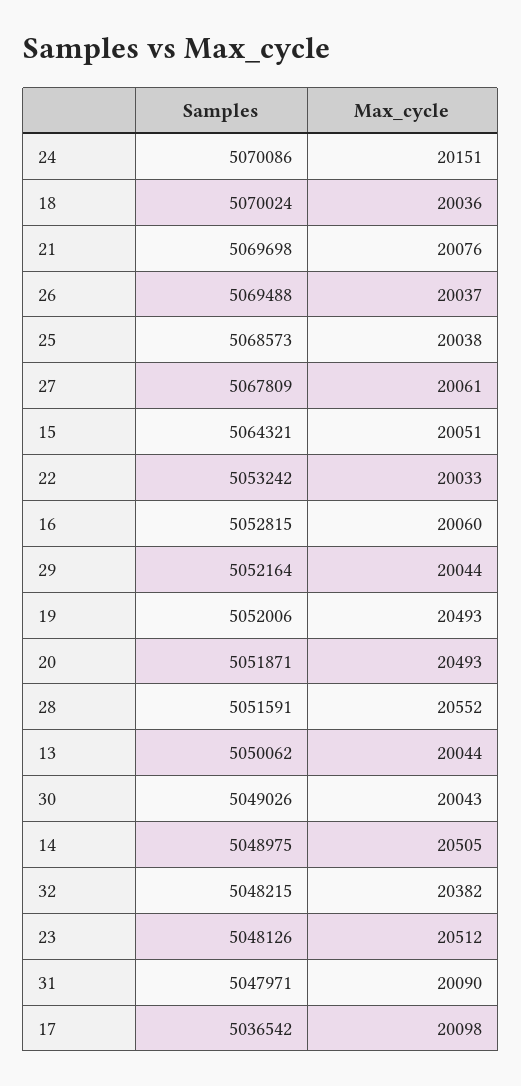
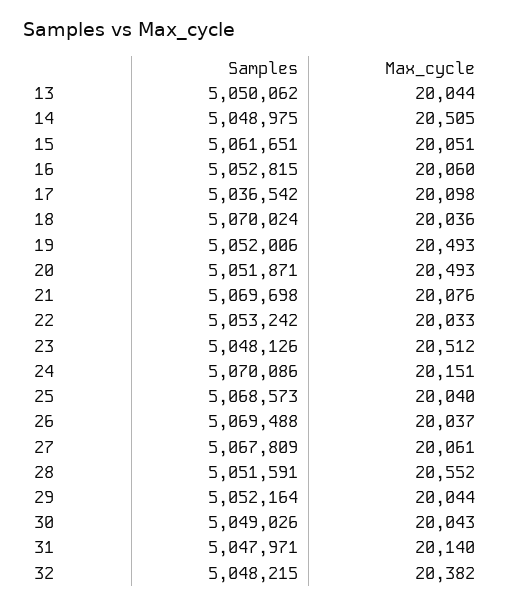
Max_cycle, 25: 20038 -> 20040
Samples, 15: 5064321 -> 5061651
Max_cycle, 31: 20090 -> 20140

